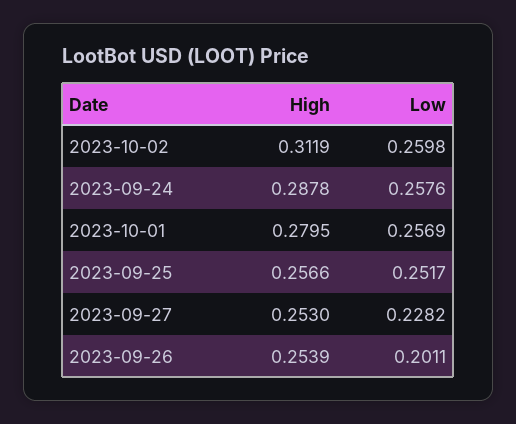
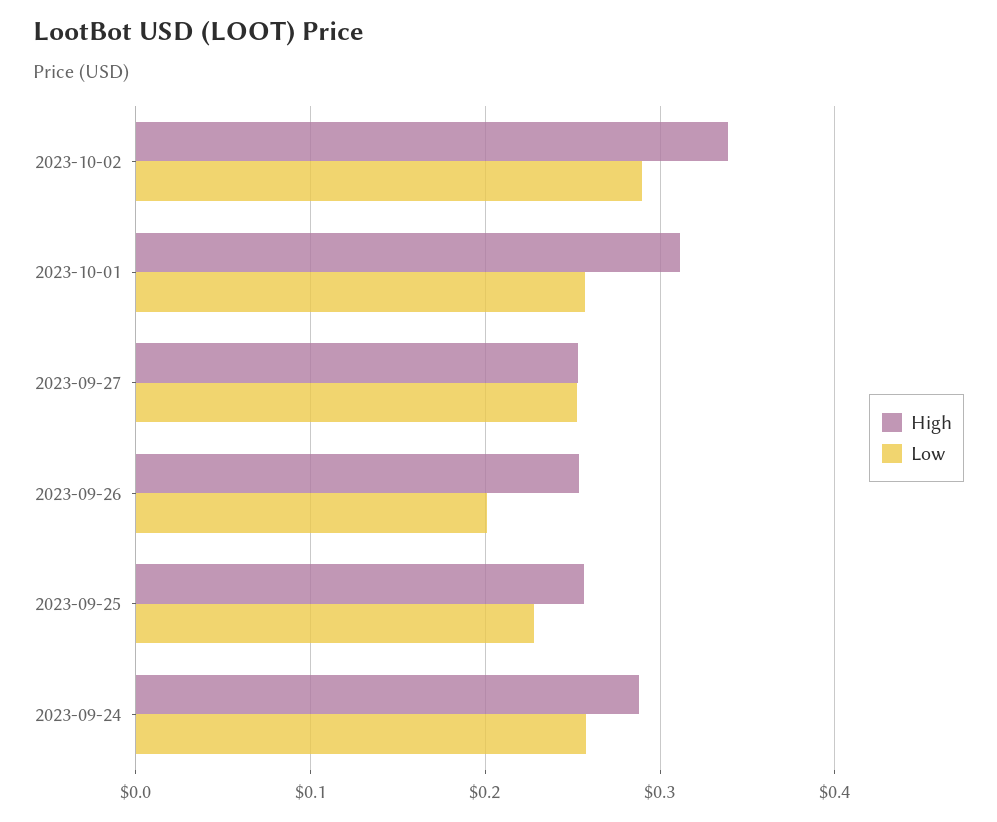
High, 2023-10-02: 0.3119 -> 0.34
Low, 2023-10-02: 0.2598 -> 0.29
High, 2023-10-01: 0.2795 -> 0.31
Low, 2023-09-25: 0.2517 -> 0.23
Low, 2023-09-27: 0.2282 -> 0.25

